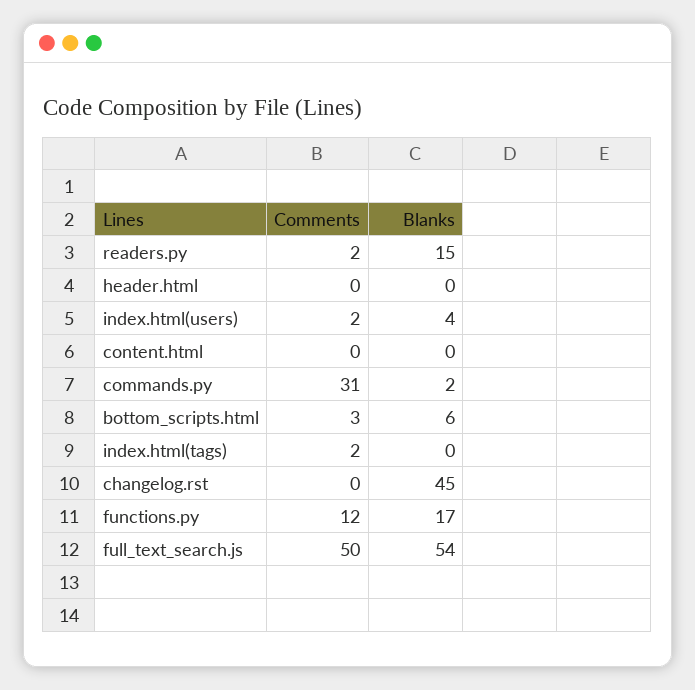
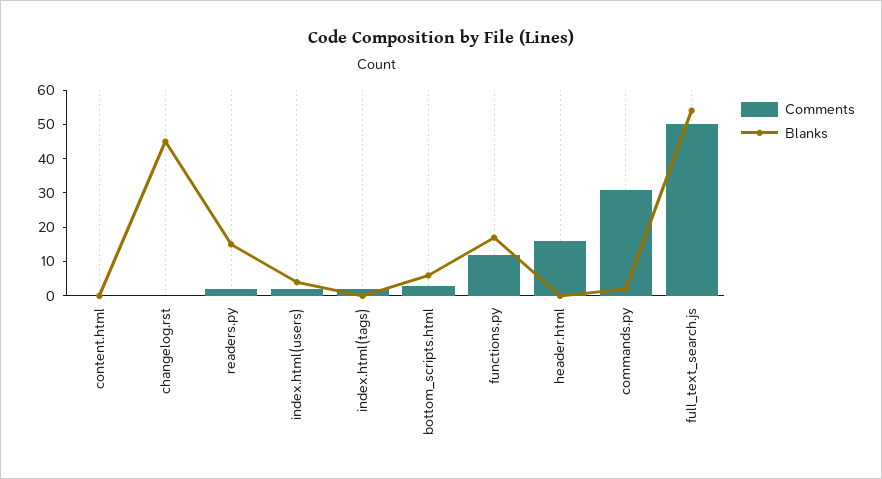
Comments, header.html: 0 -> 15

